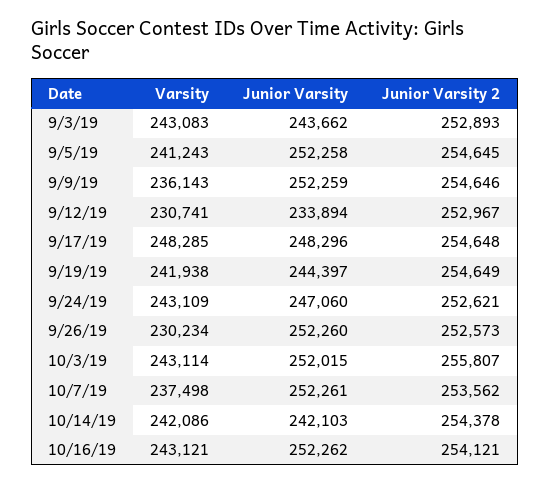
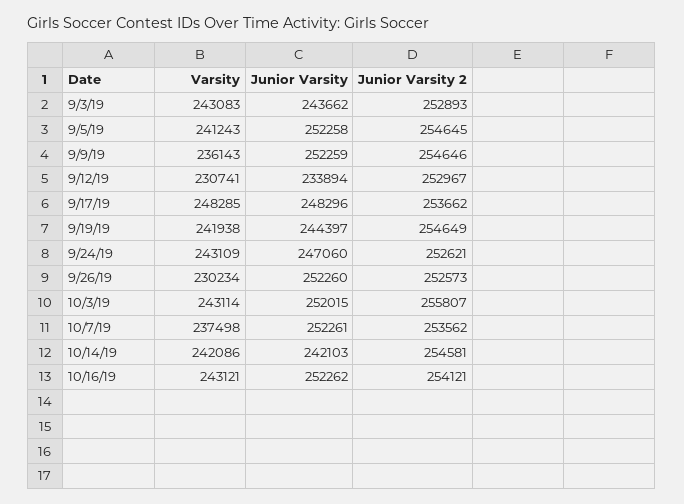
Junior Varsity 2, 9/17/19: 254648 -> 253662
Junior Varsity 2, 10/14/19: 254378 -> 254581

